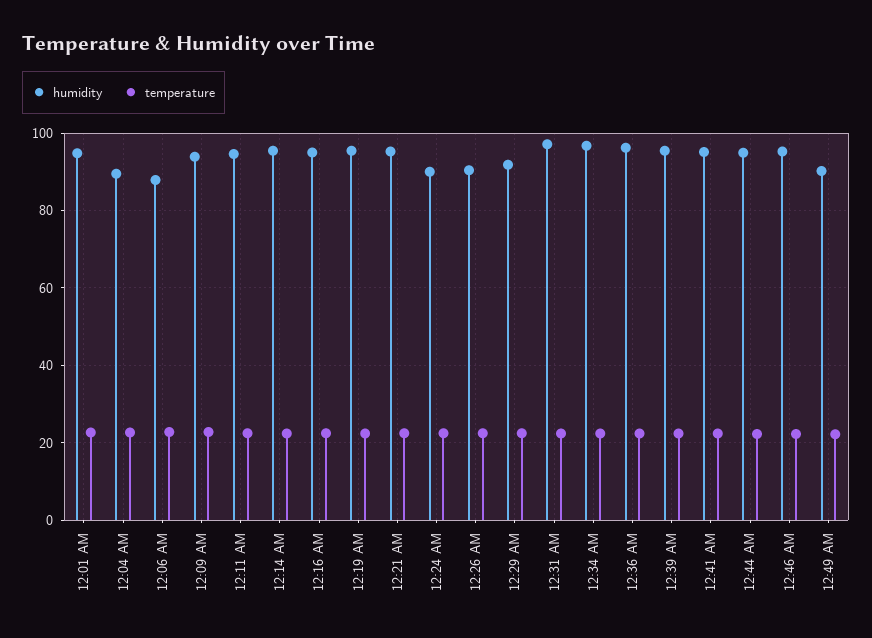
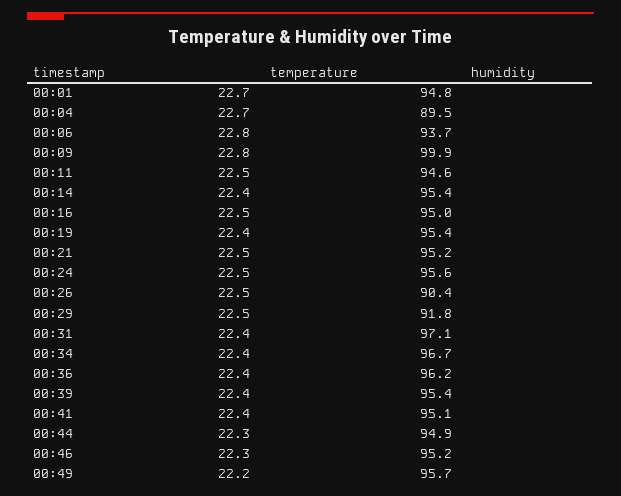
humidity, 12:06 AM: 88 -> 93.7
humidity, 12:09 AM: 94 -> 99.9
humidity, 12:24 AM: 90 -> 95.6
humidity, 12:49 AM: 90 -> 95.7

